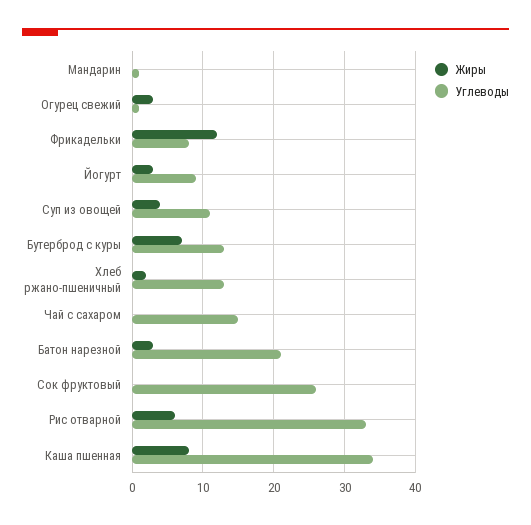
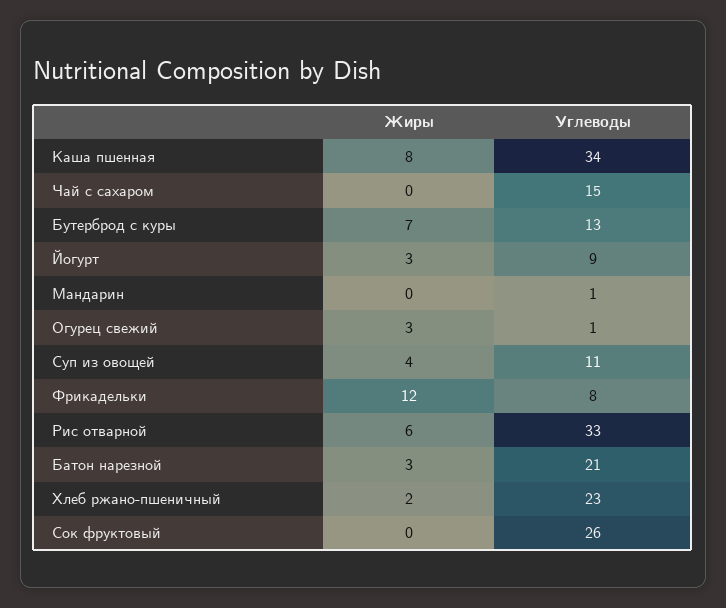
Углеводы, Хлеб ржано-пшеничный: 13 -> 23

